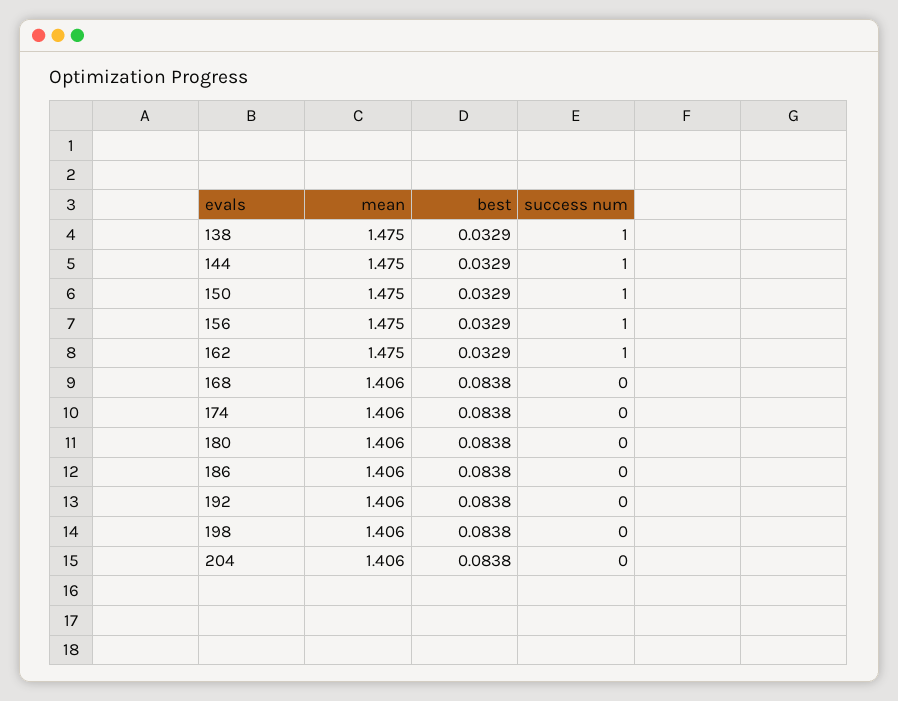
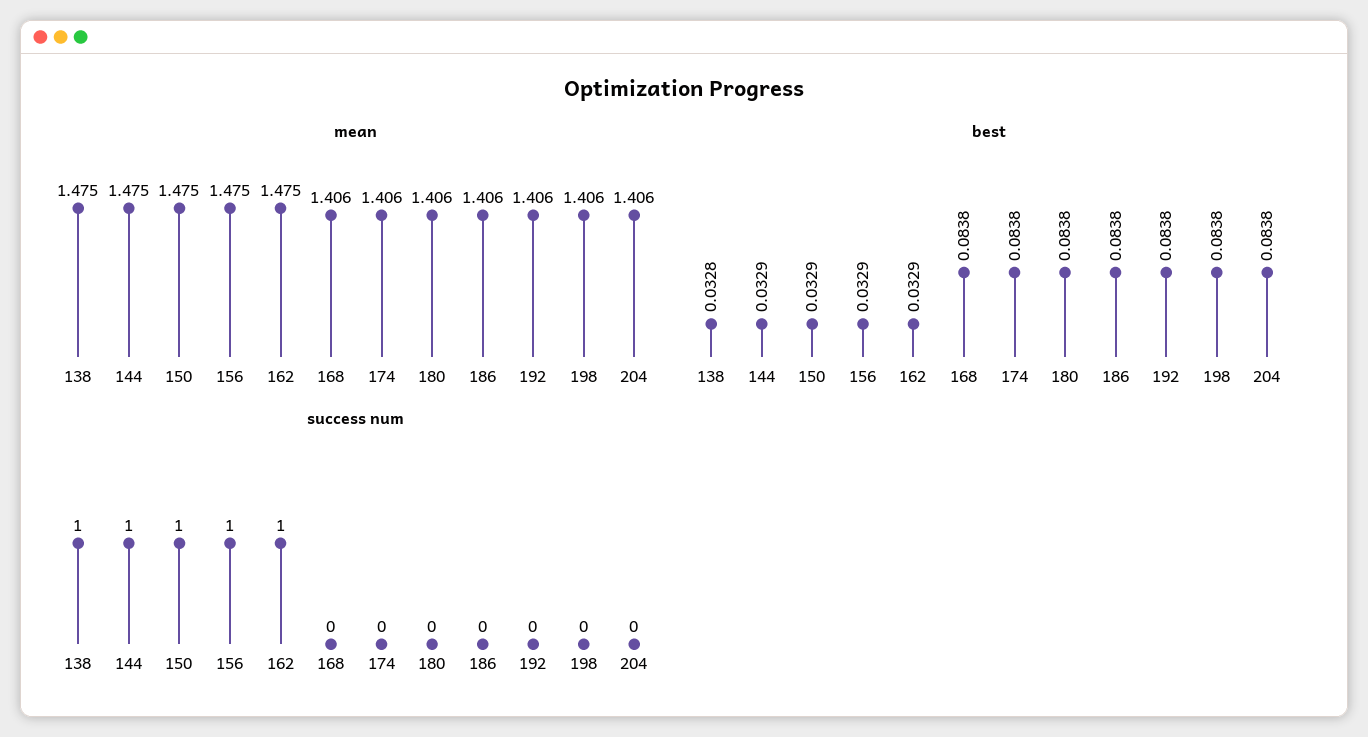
best, 138: 0.0329 -> 0.0328

